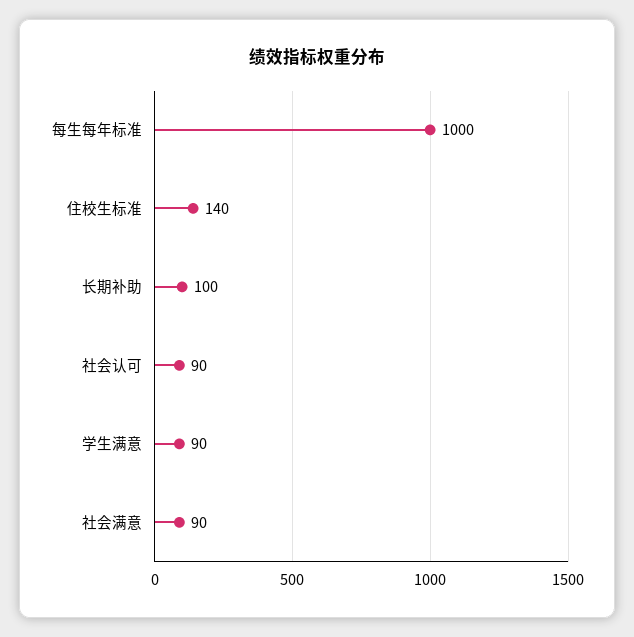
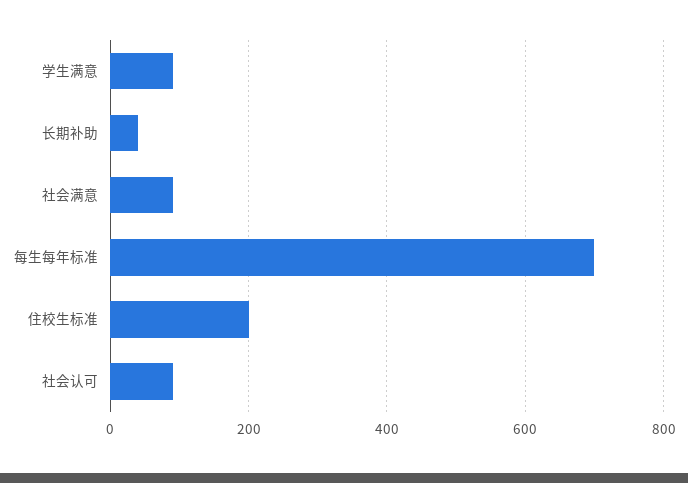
每生每年标准: 1000 -> 700
住校生标准: 140 -> 200
长期补助: 100 -> 40

